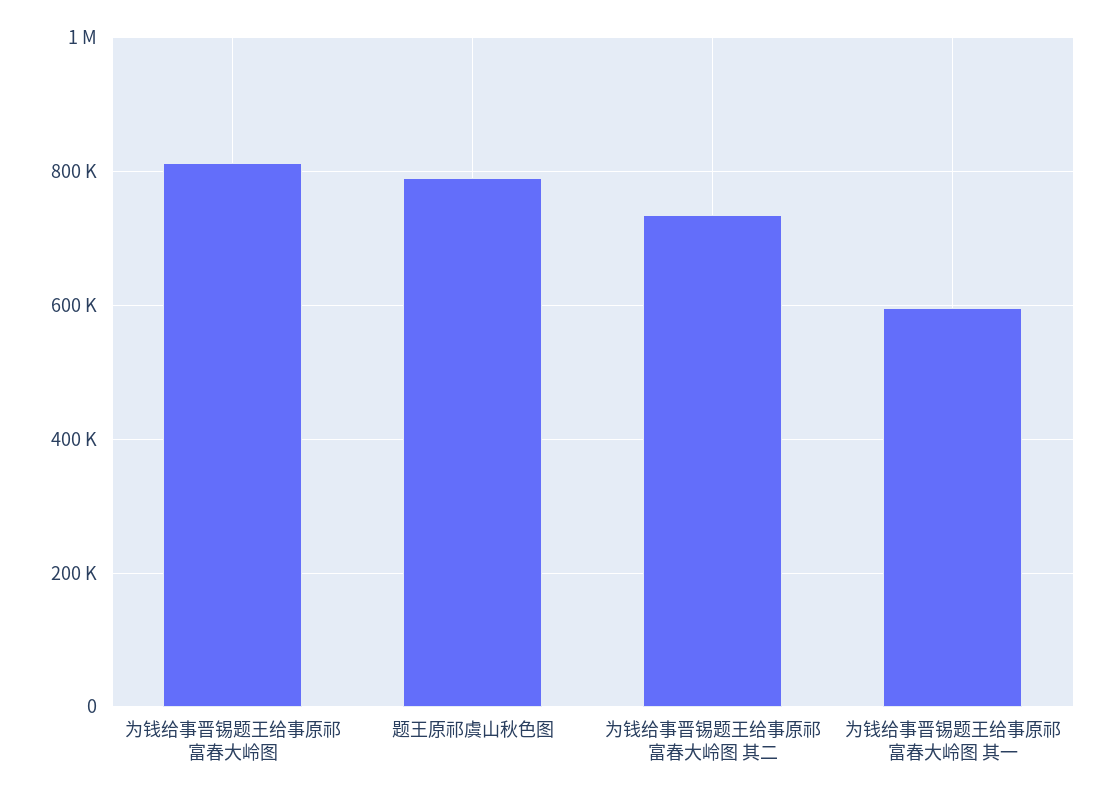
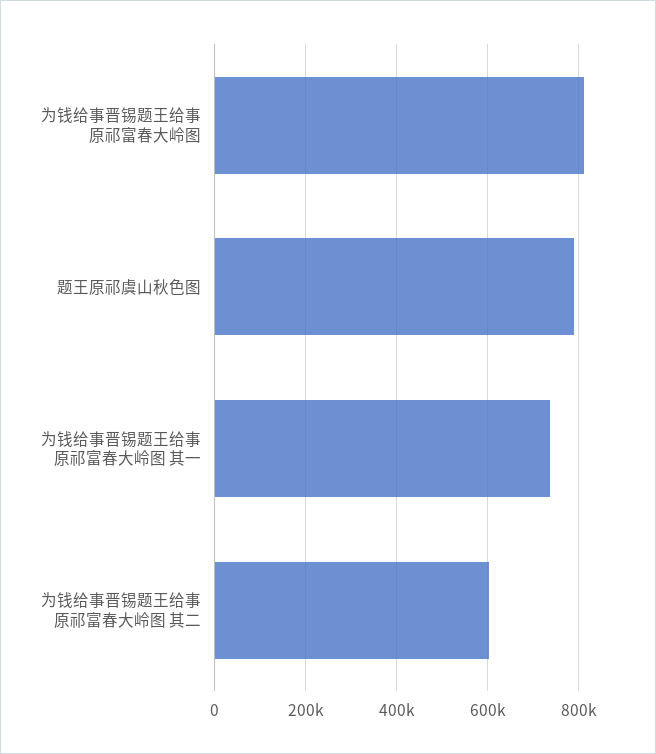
为钱给事晋锡题王给事原祁富春大岭图 其二: 740000 -> 600000
为钱给事晋锡题王给事原祁富春大岭图 其一: 600000 -> 740000

